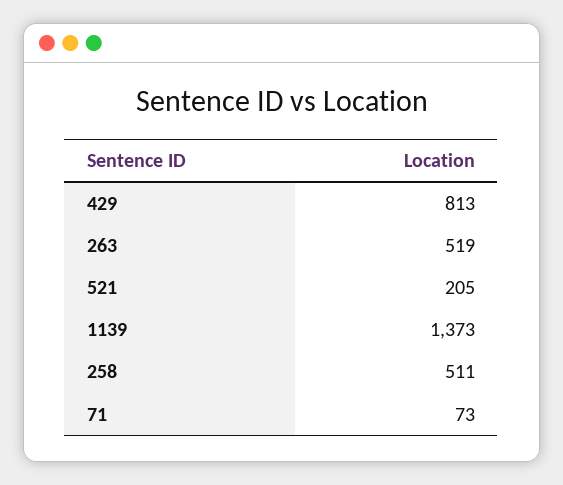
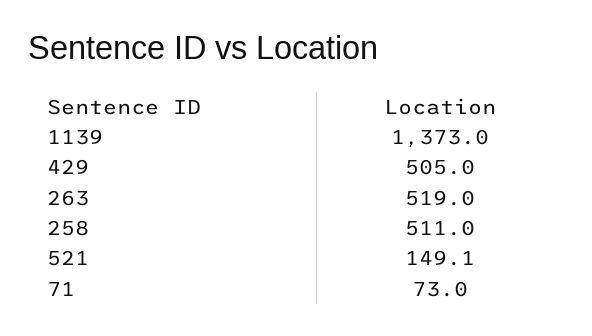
429: 813 -> 505
521: 205 -> 149.1

